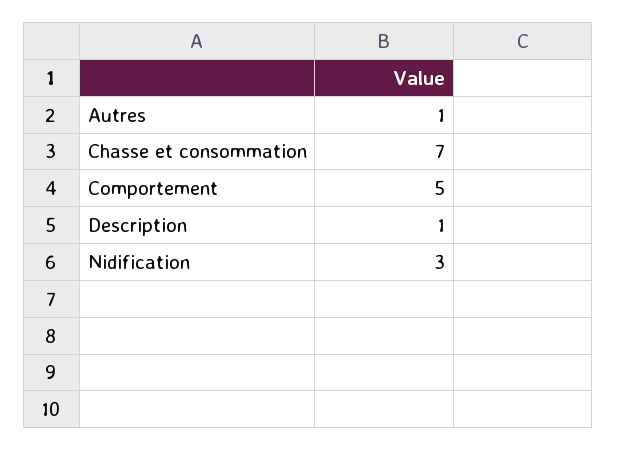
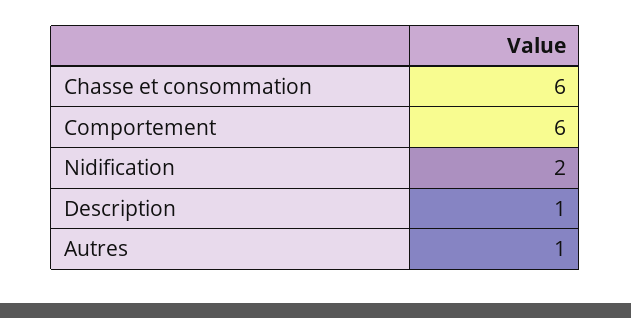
Chasse et consommation: 7 -> 6
Comportement: 5 -> 6
Nidification: 3 -> 2

